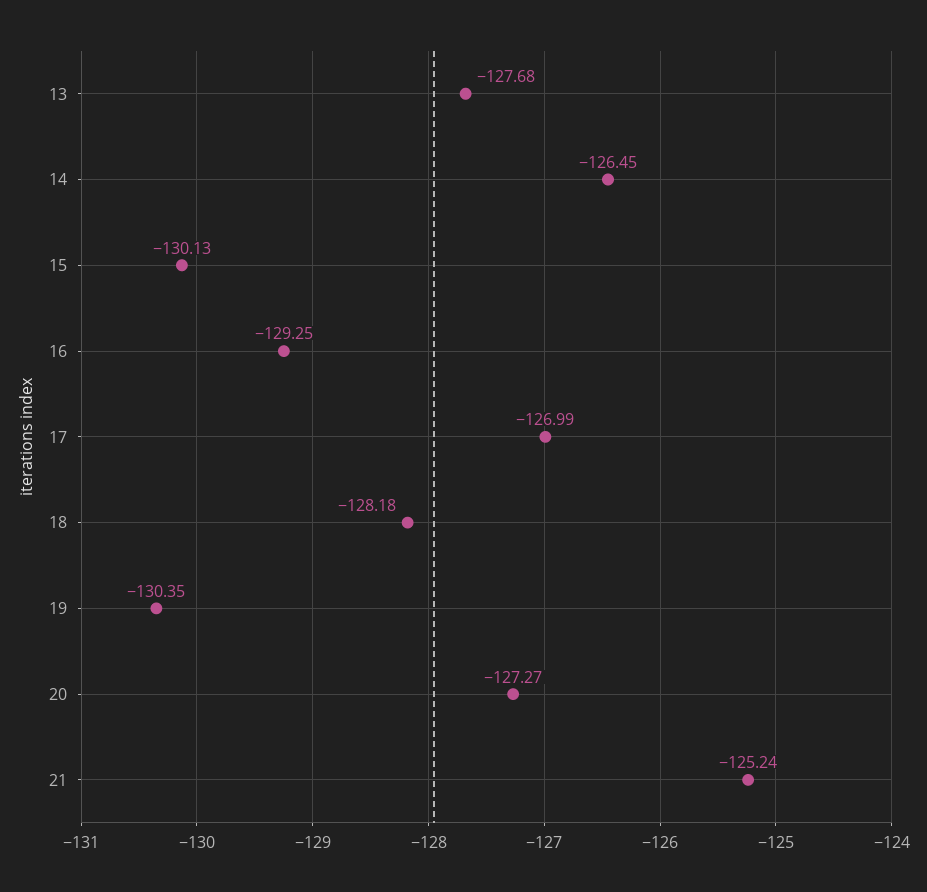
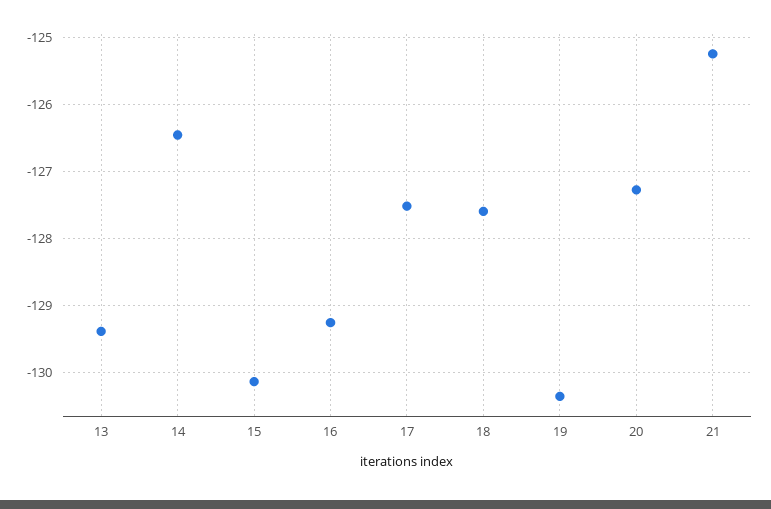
13: -127.68 -> -129.4
17: -126.99 -> -127.5
18: -128.18 -> -127.6

